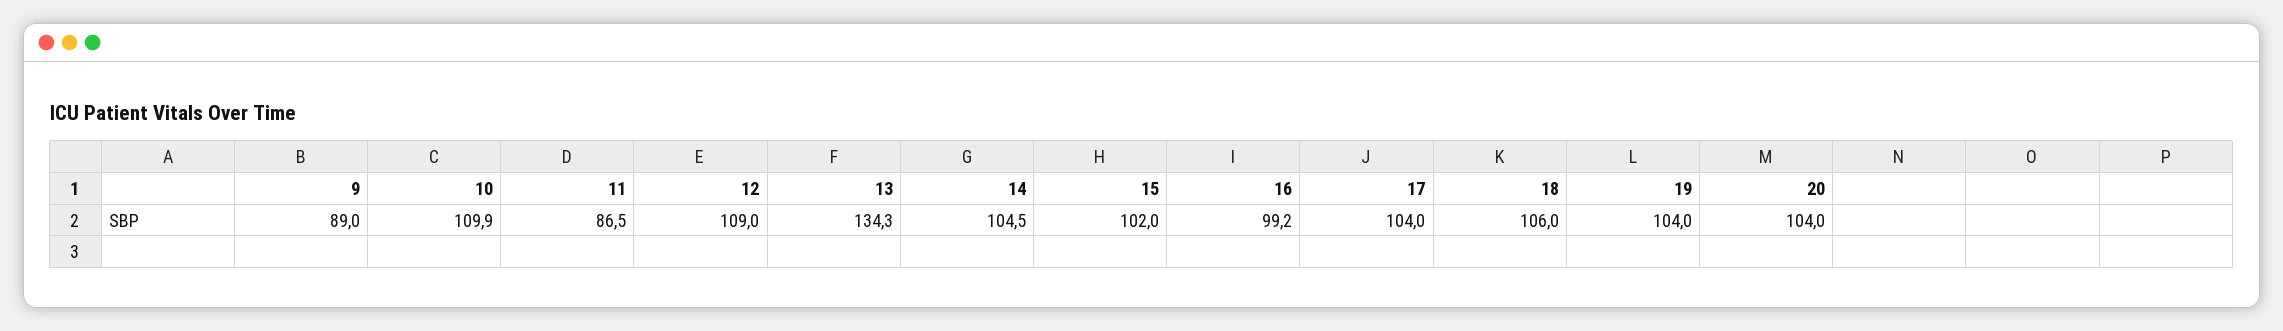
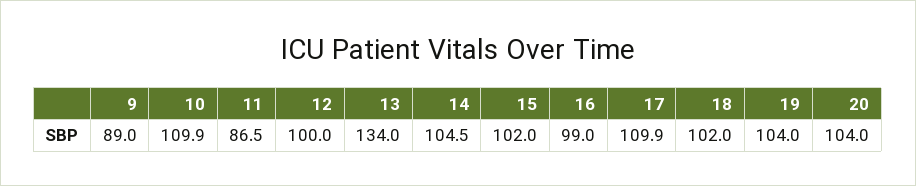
12: 109 -> 100
13: 134.3 -> 134
16: 99.2 -> 99
17: 104 -> 109.9
18: 106 -> 102

